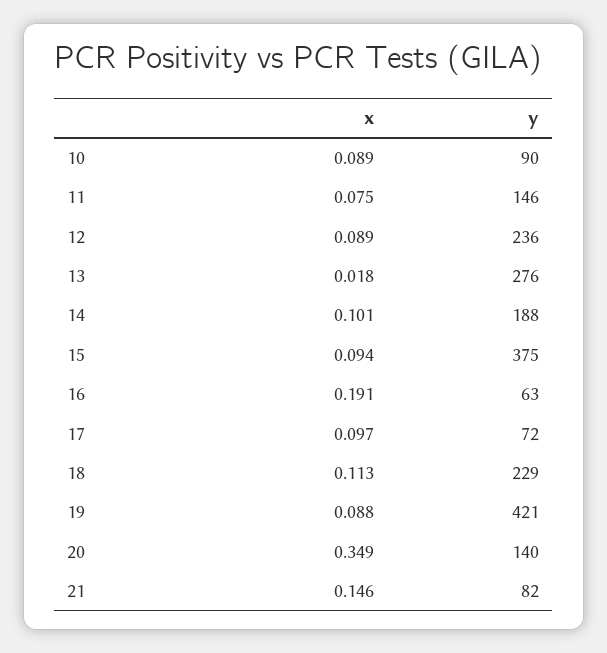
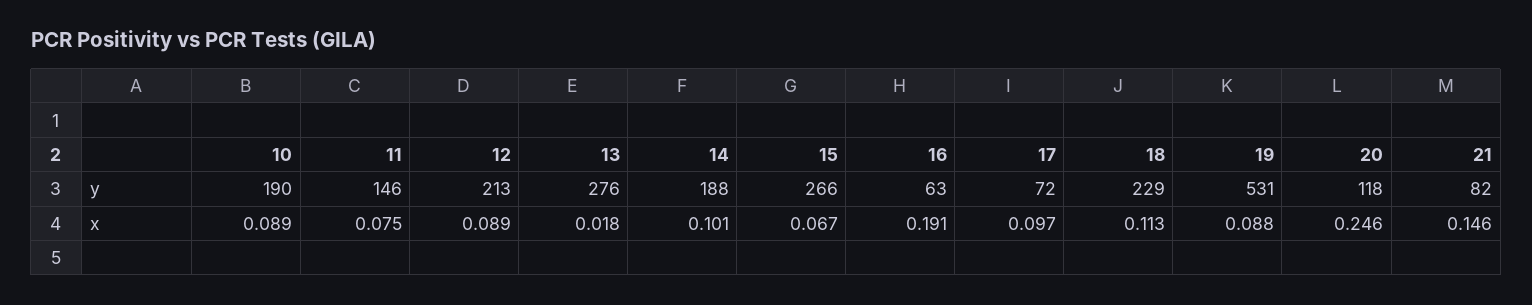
y, 10: 90 -> 190
y, 12: 236 -> 213
x, 15: 0.094 -> 0.067
y, 15: 375 -> 266
y, 19: 421 -> 531
x, 20: 0.349 -> 0.246
y, 20: 140 -> 118

